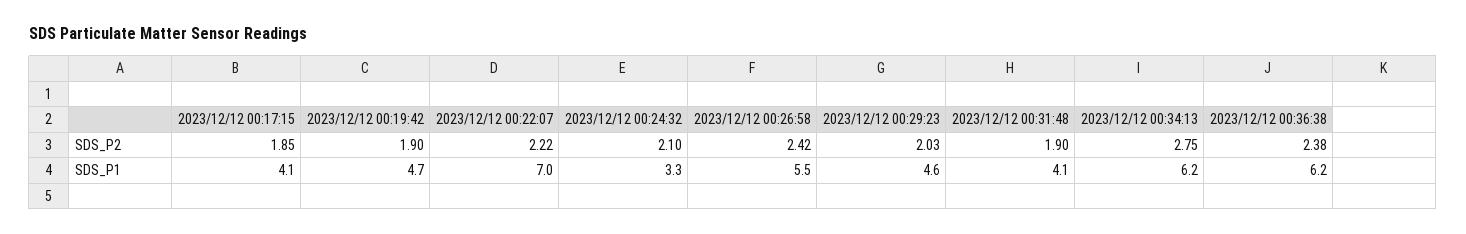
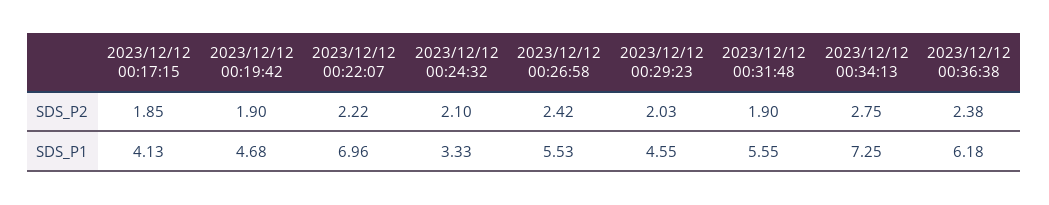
2023/12/12 00:31:48, SDS_P1: 4.1 -> 5.55
2023/12/12 00:34:13, SDS_P1: 6.2 -> 7.25

